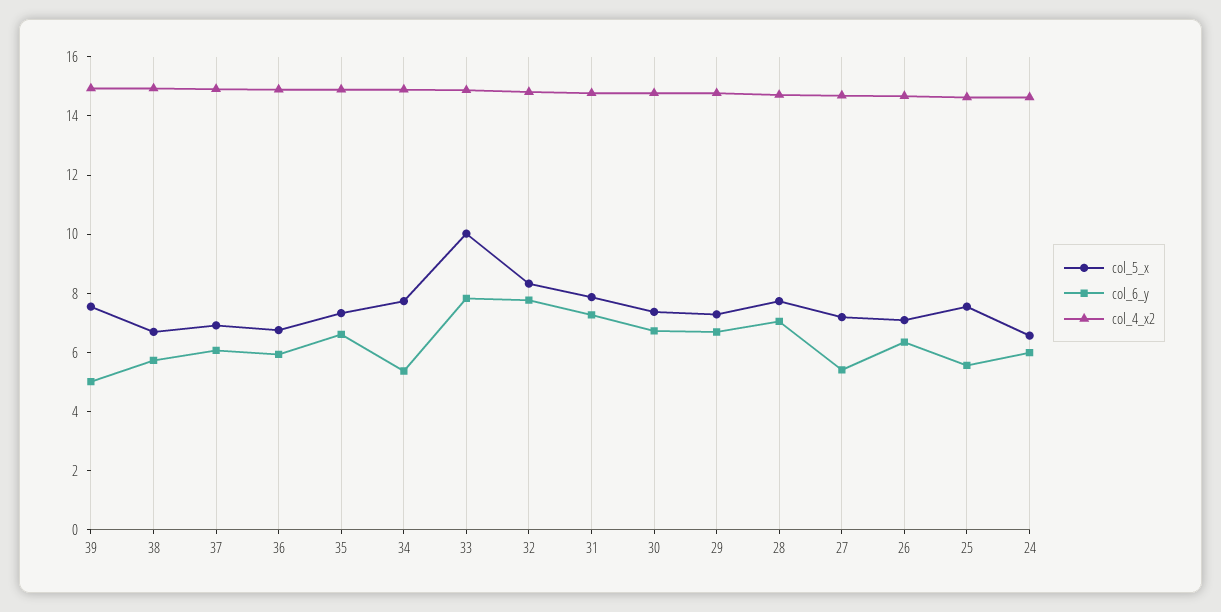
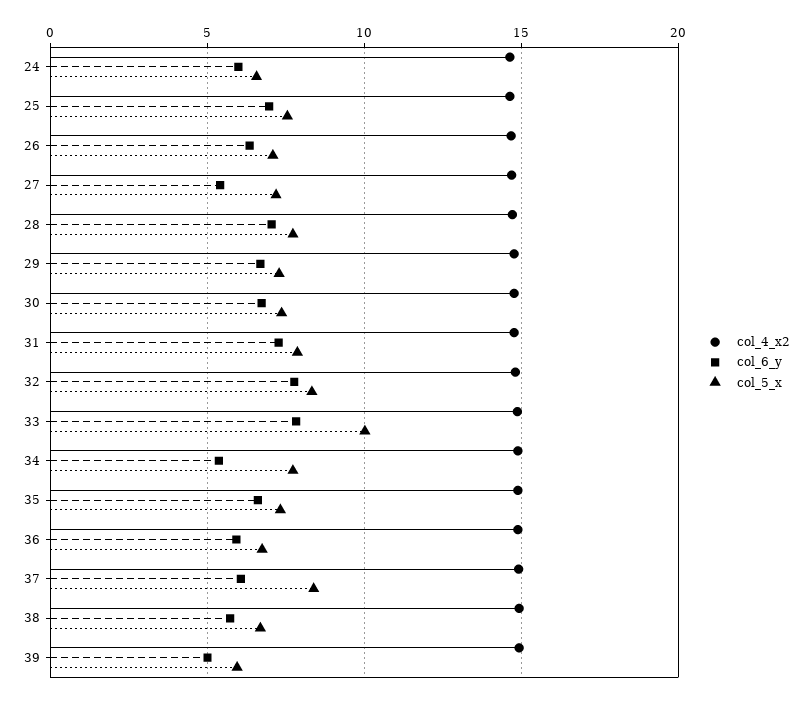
col_5_x, 39: 7.5 -> 6
col_5_x, 37: 7 -> 8.5
col_6_y, 25: 5.5 -> 7

